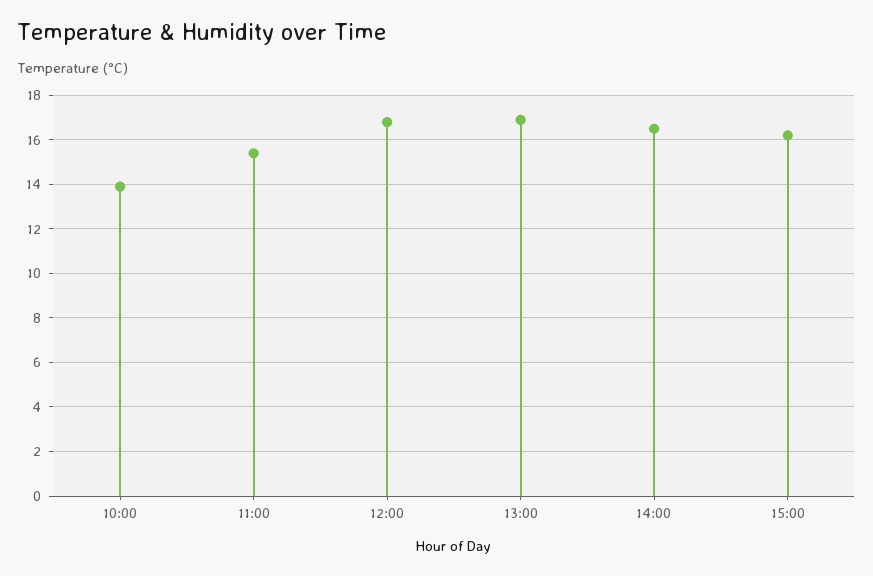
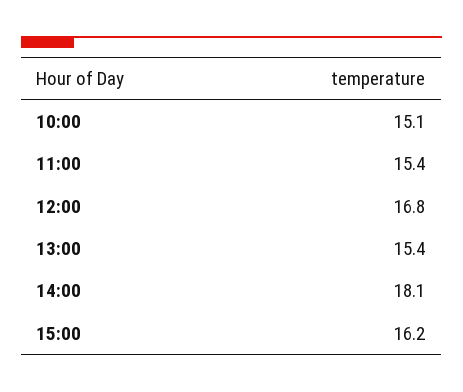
10:00: 14 -> 15.1
13:00: 17 -> 15.4
14:00: 16.5 -> 18.1

